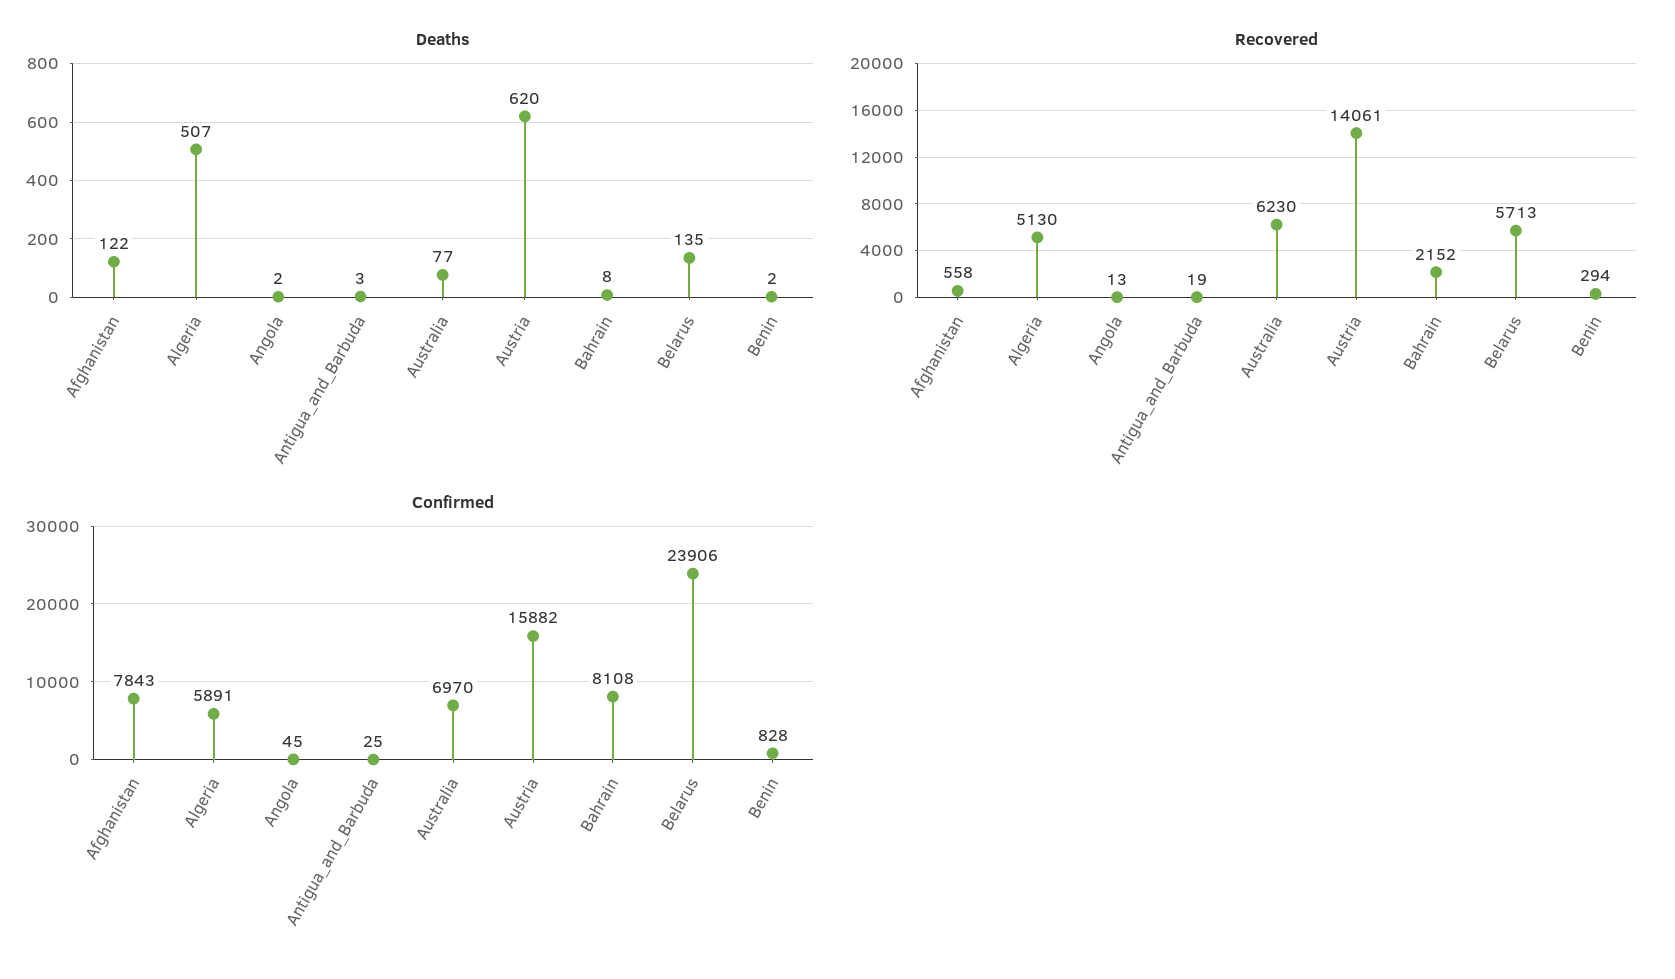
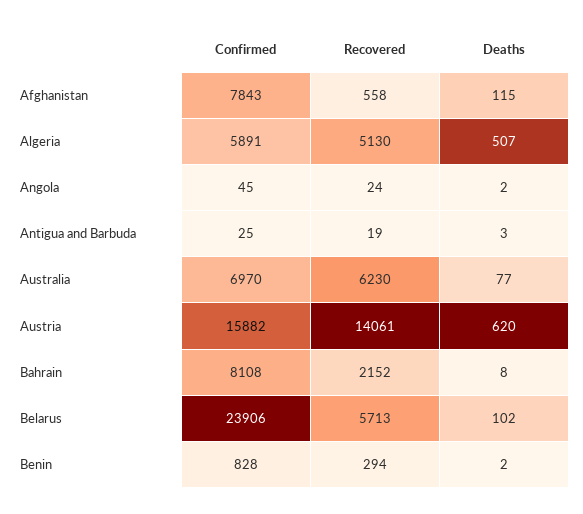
Deaths, Afghanistan: 122 -> 115
Deaths, Belarus: 135 -> 102
Recovered, Angola: 13 -> 24

